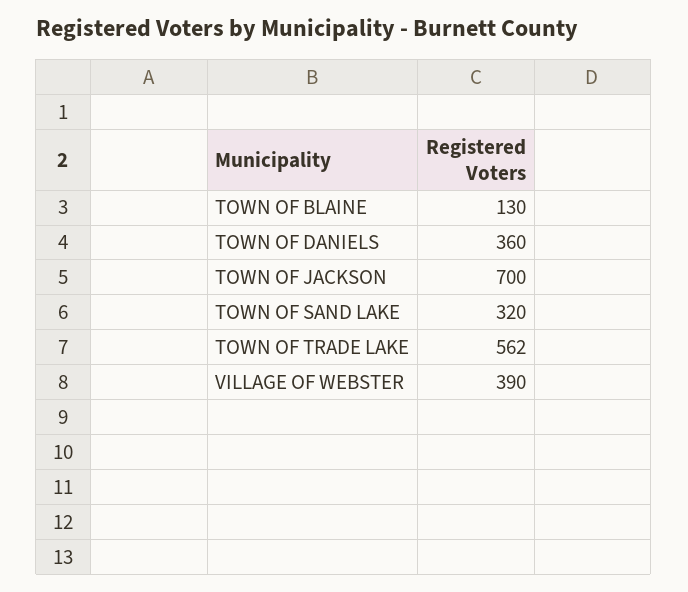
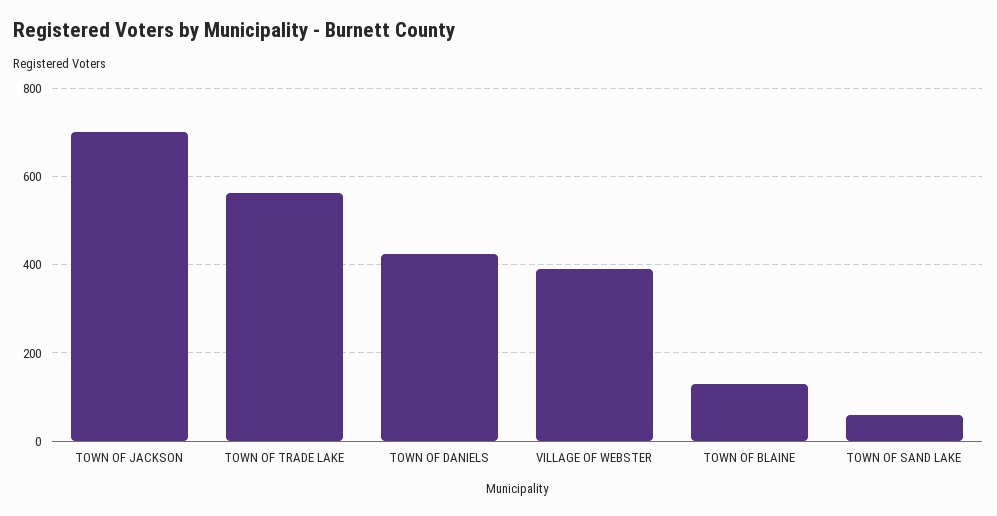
TOWN OF DANIELS: 360 -> 420
TOWN OF SAND LAKE: 320 -> 60

